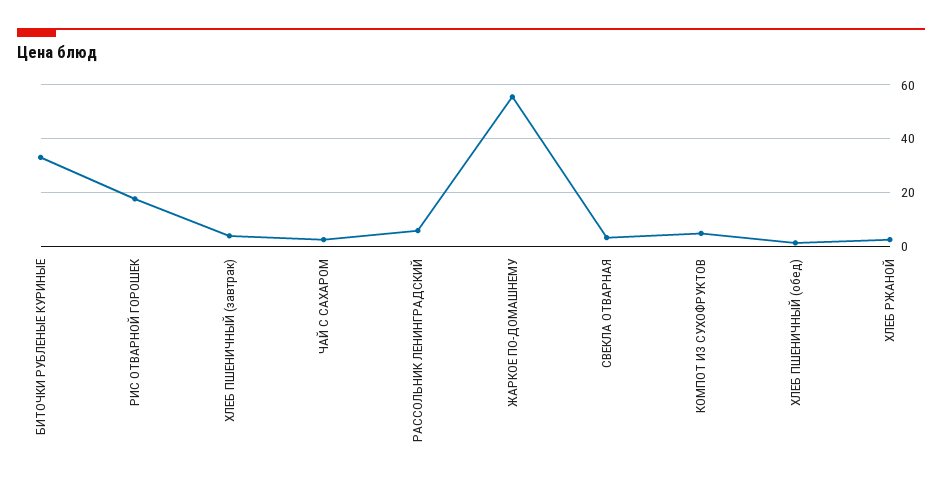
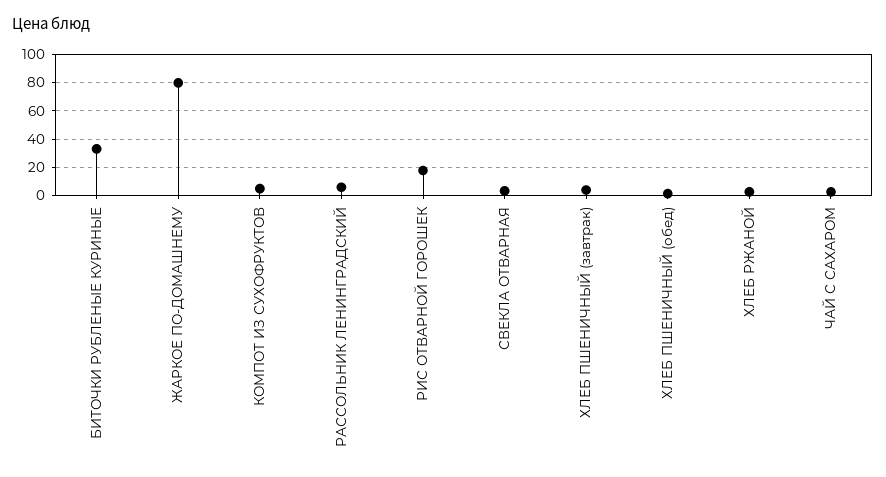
ЖАРКОЕ ПО-ДОМАШНЕМУ: 55 -> 80

